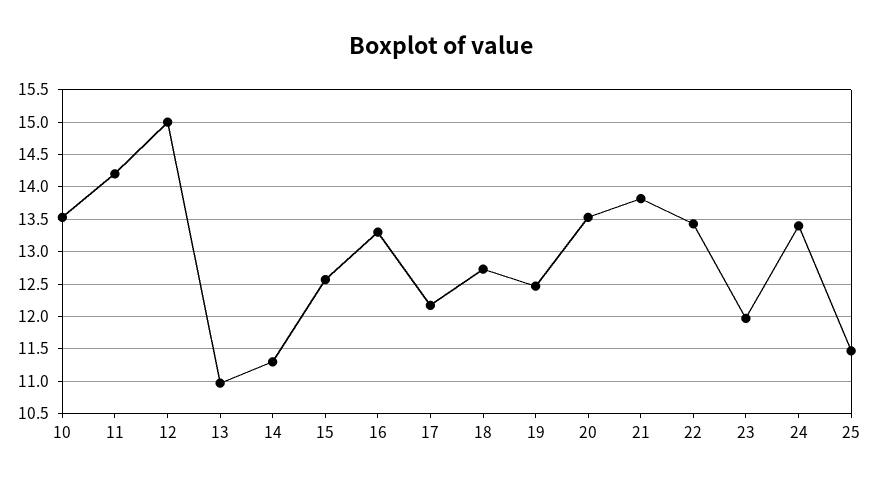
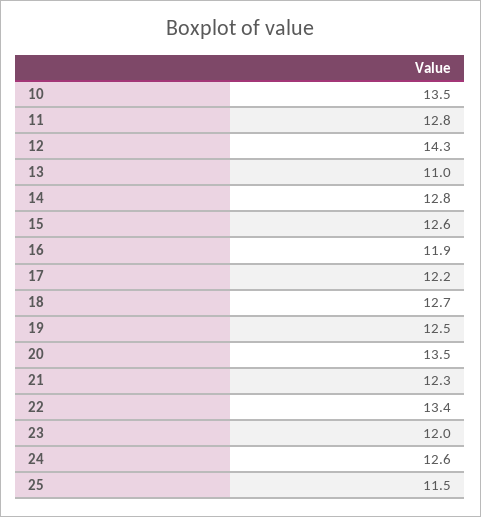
11: 14.2 -> 12.8
12: 15 -> 14.3
14: 11.3 -> 12.8
16: 13.3 -> 11.9
21: 13.8 -> 12.3
24: 13.4 -> 12.6

